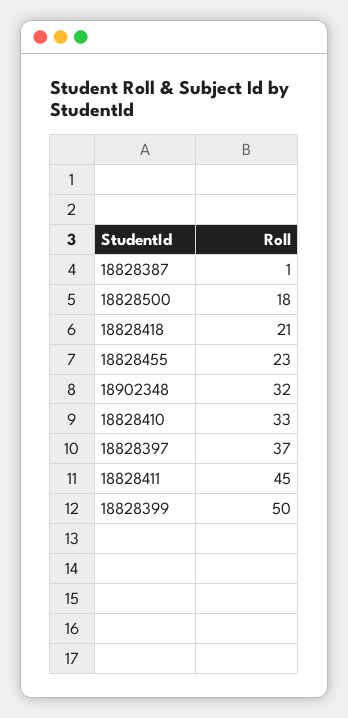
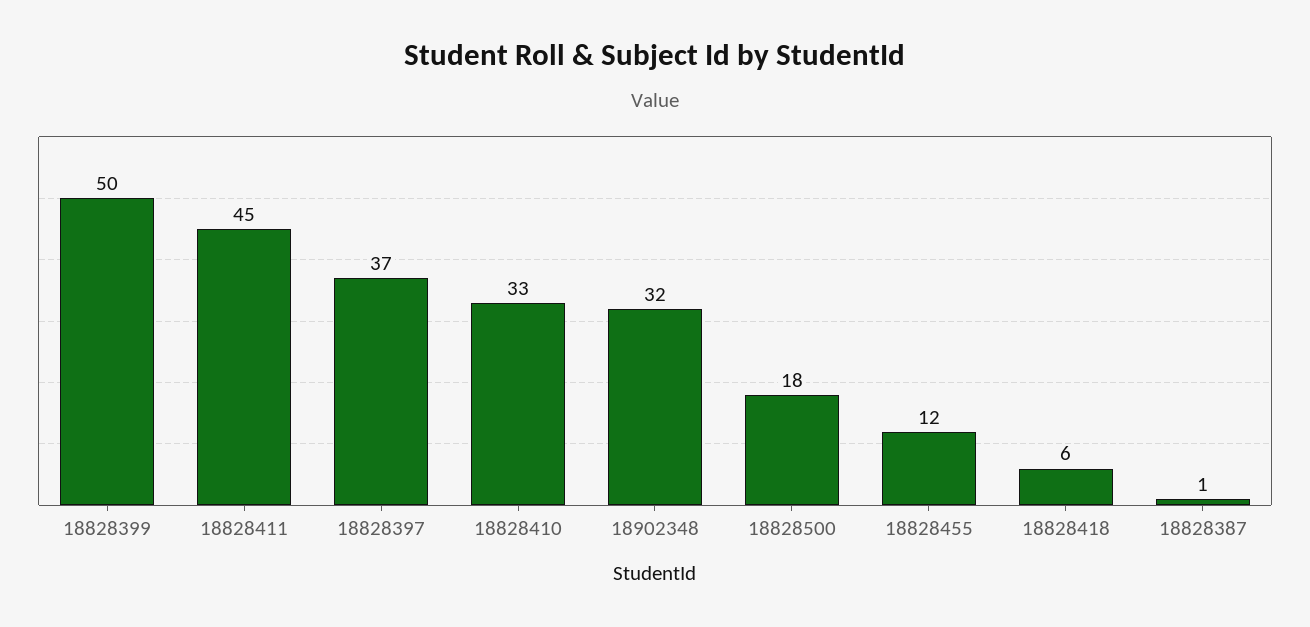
18828418: 21 -> 6
18828455: 23 -> 12

